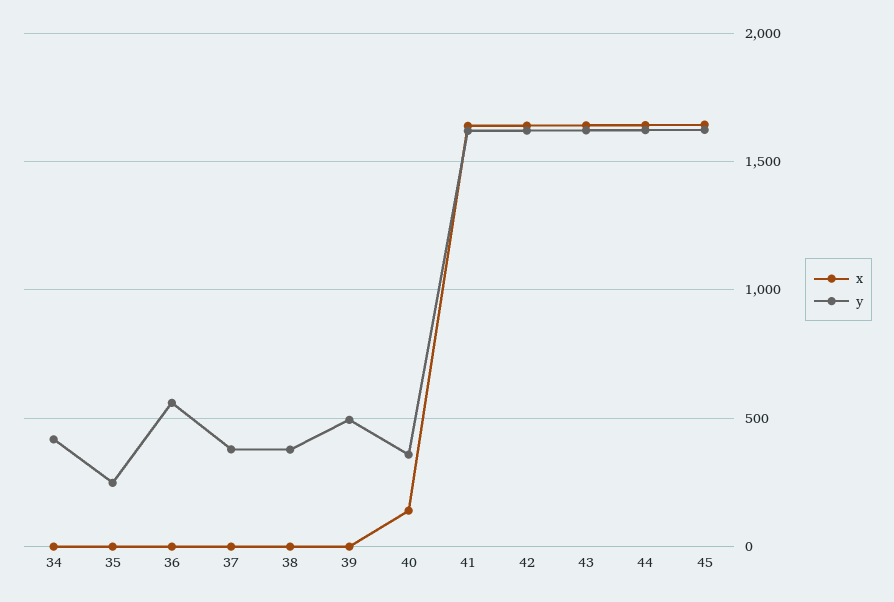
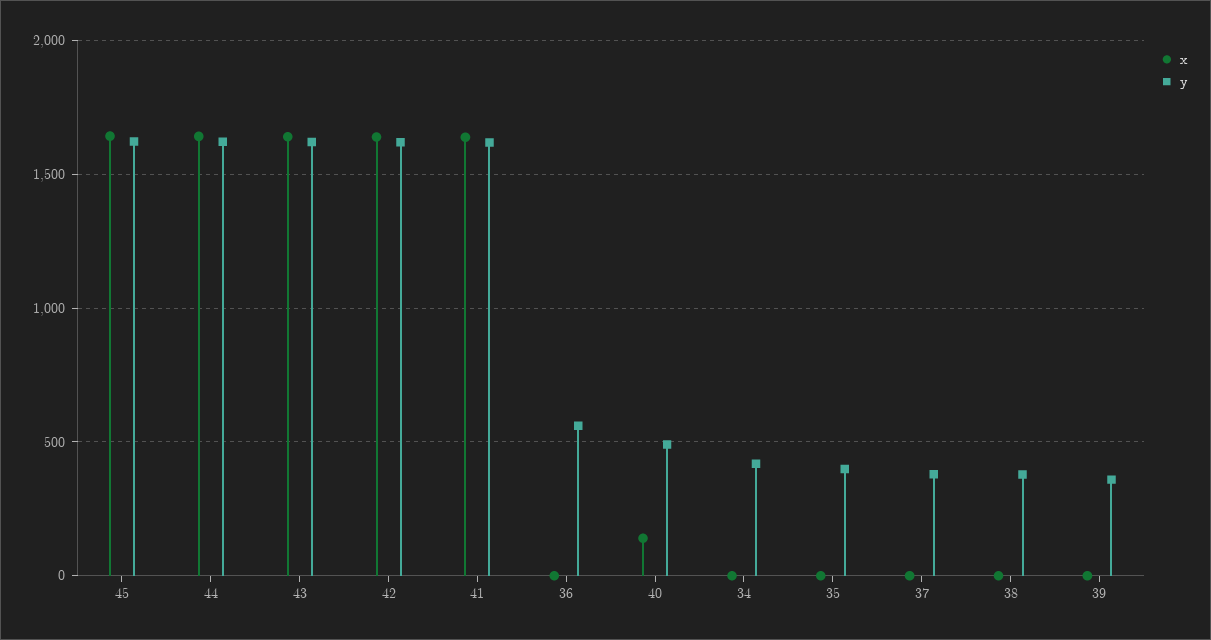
y, 35: 250 -> 400
y, 39: 500 -> 350
y, 40: 350 -> 500

